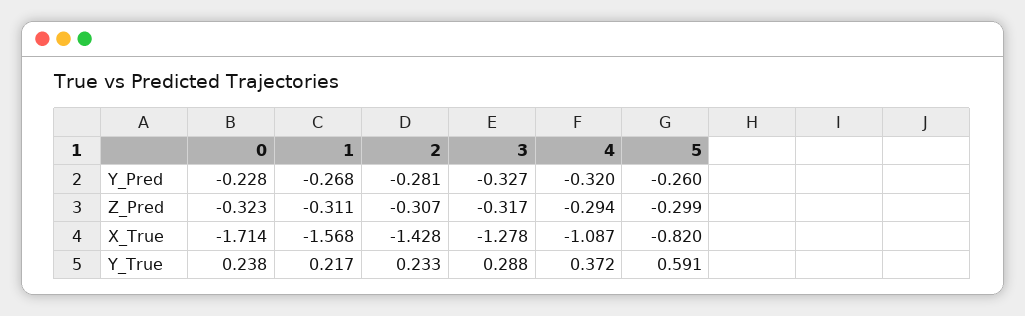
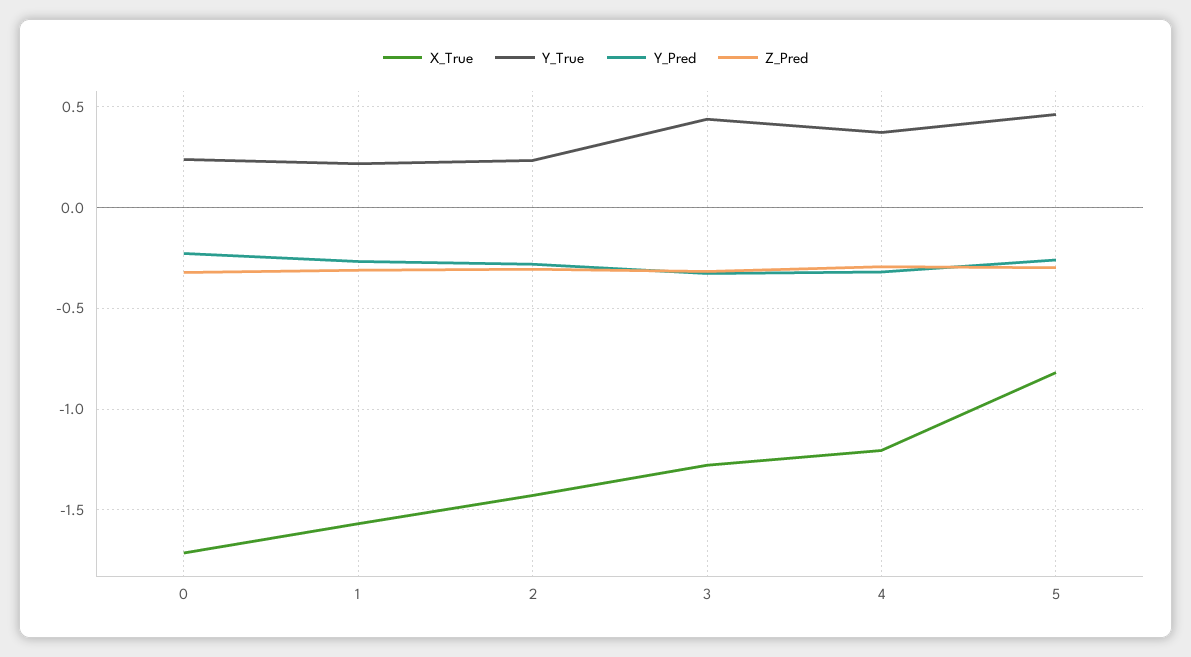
X_True, 4: -1.087 -> -1.2
Y_True, 3: 0.288 -> 0.45
Y_True, 5: 0.591 -> 0.45

